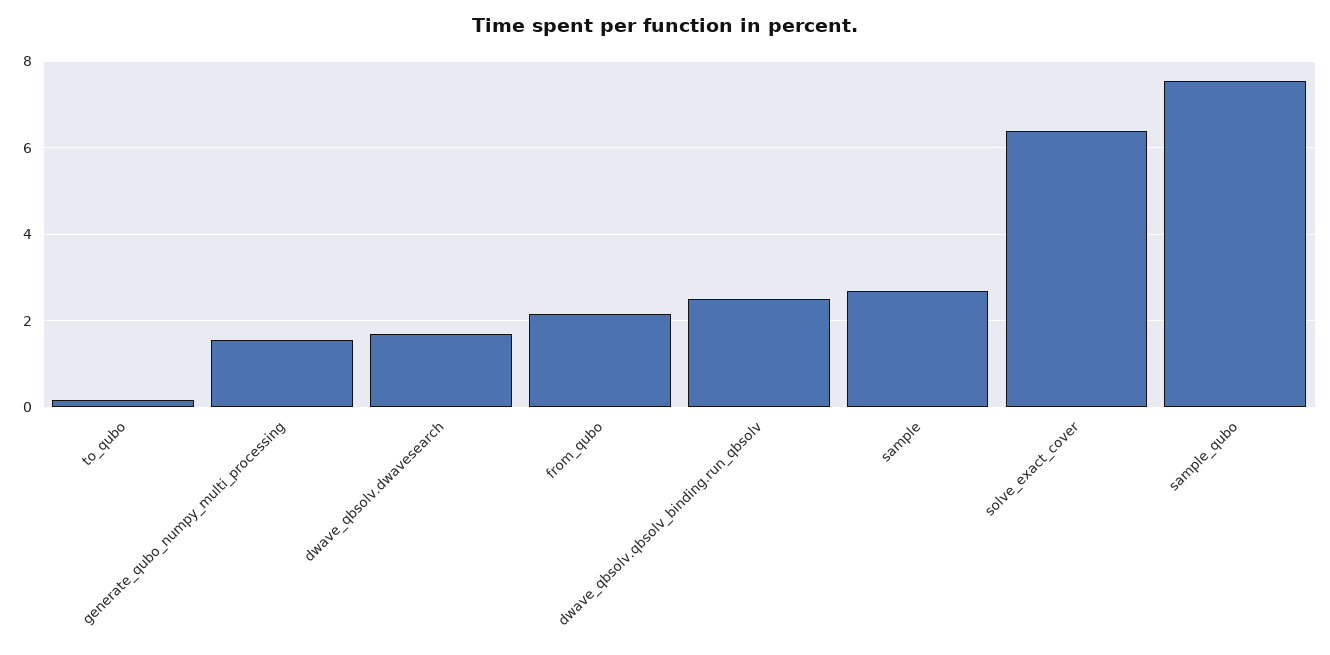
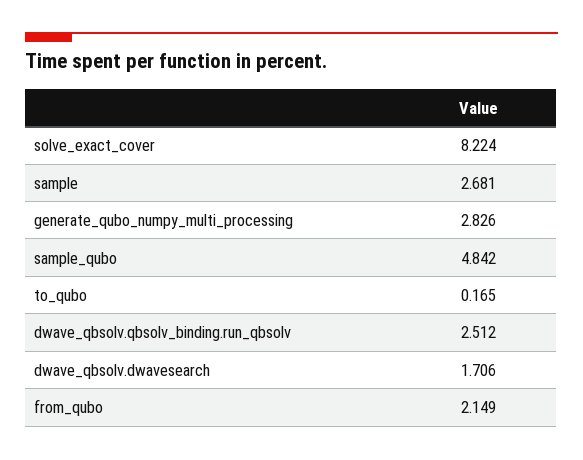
generate_qubo_numpy_multi_processing: 1.6 -> 2.826
solve_exact_cover: 6.4 -> 8.224
sample_qubo: 7.6 -> 4.842

